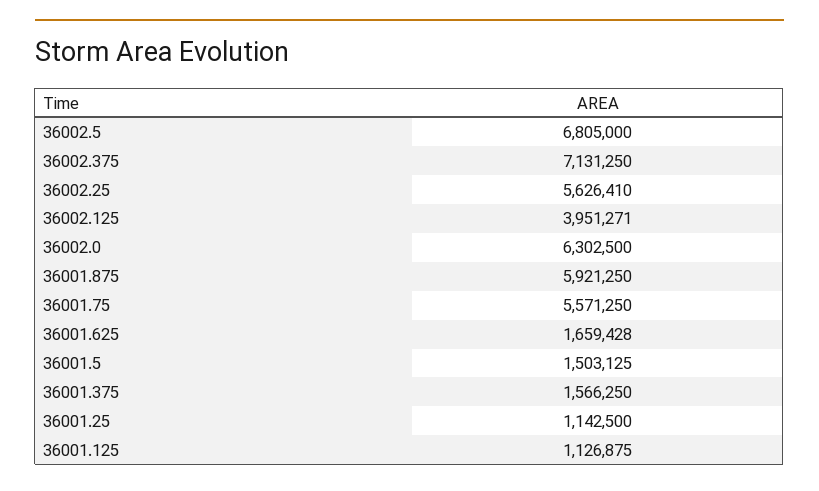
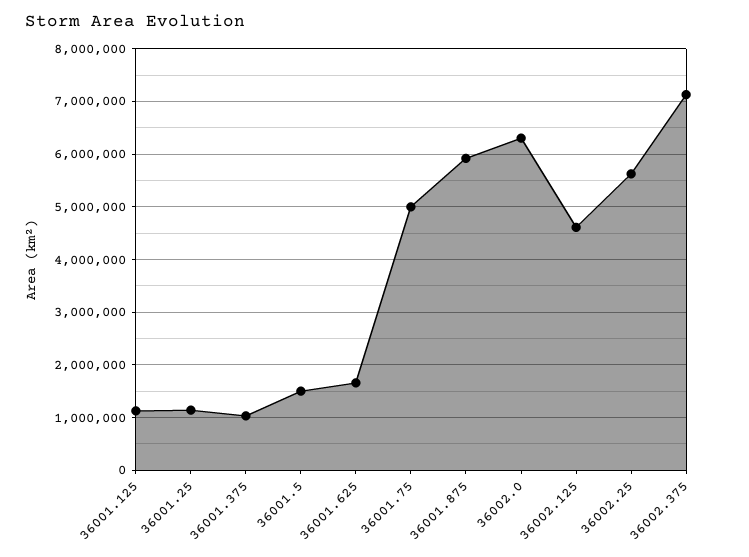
36002.5: 6805000 -> none
36002.125: 3951271 -> 4600000
36001.75: 5571250 -> 5000000
36001.375: 1566250 -> 1000000

